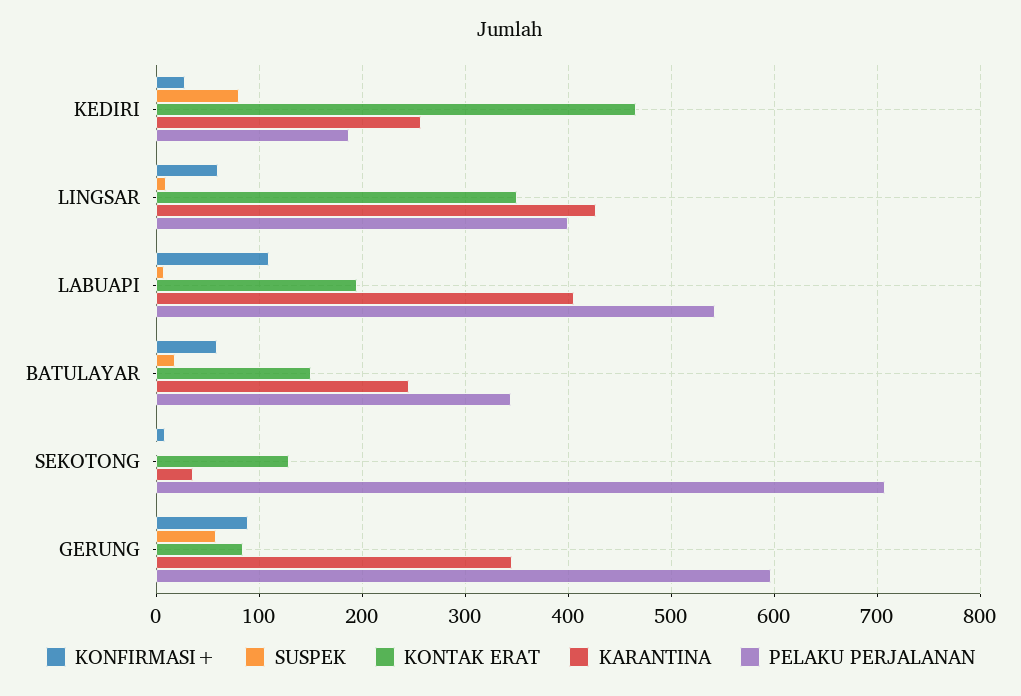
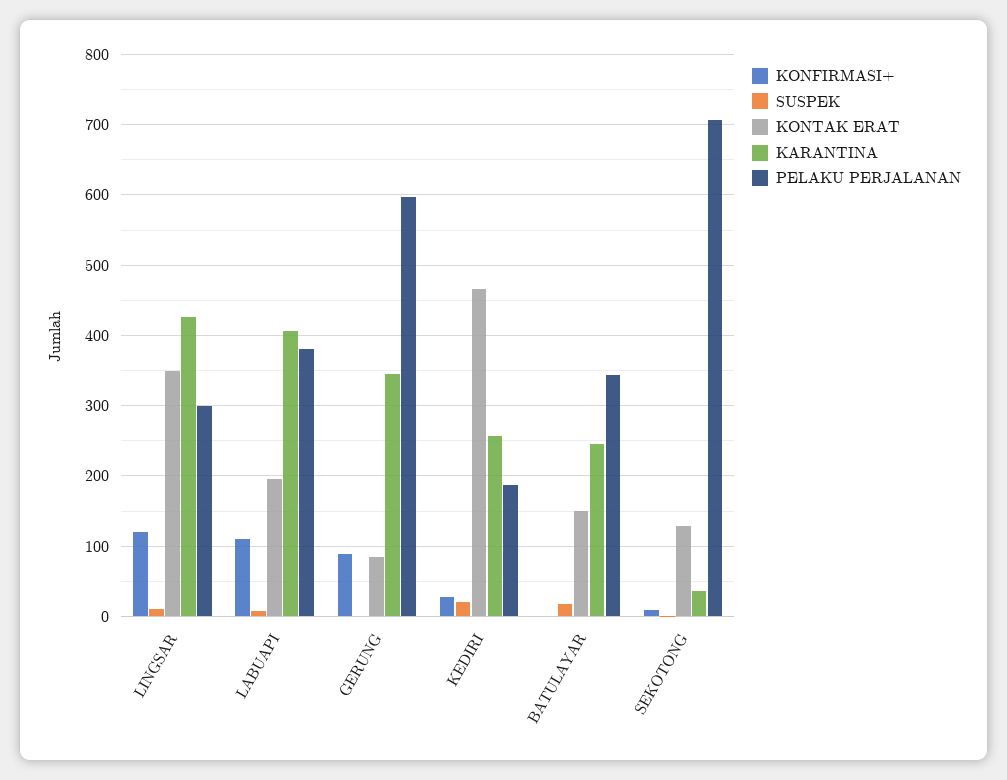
SUSPEK, KEDIRI: 80 -> 20
KONFIRMASI+, LINGSAR: 60 -> 120
PELAKU PERJALANAN, LINGSAR: 400 -> 300
PELAKU PERJALANAN, LABUAPI: 540 -> 380
KONFIRMASI+, BATULAYAR: 60 -> 0
SUSPEK, GERUNG: 60 -> 0

